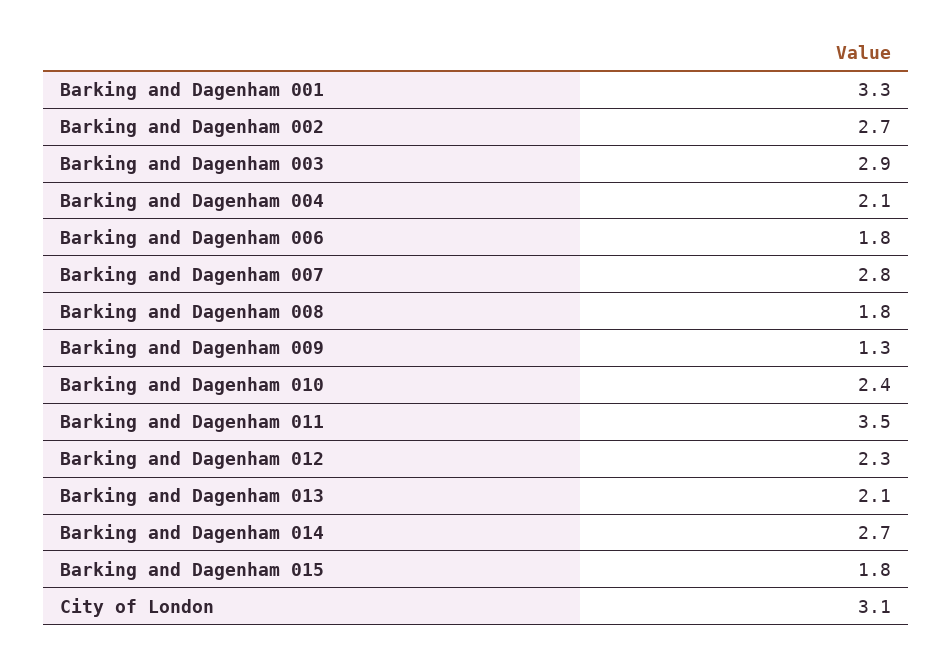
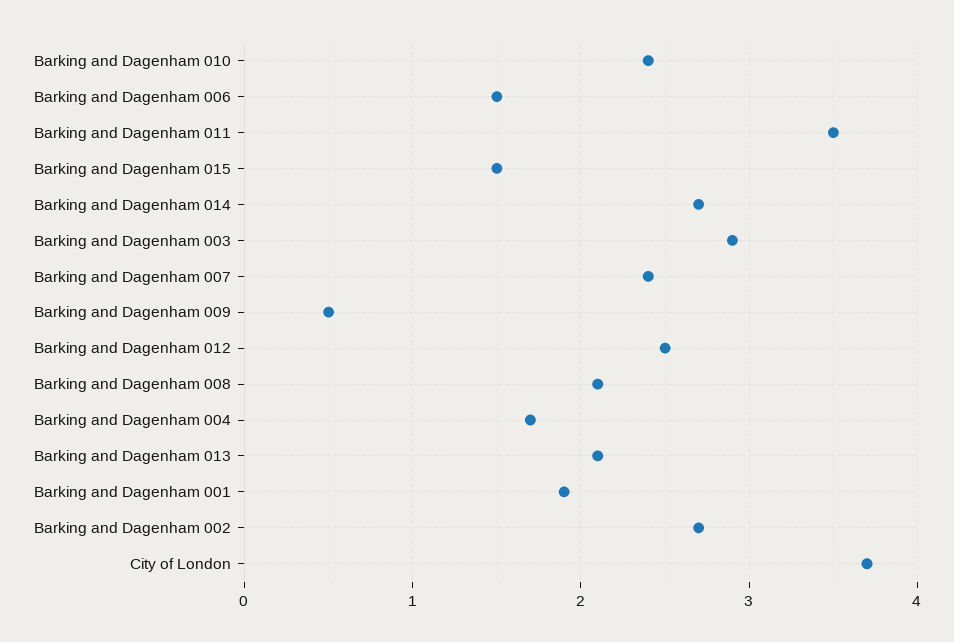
Barking and Dagenham 001: 3.3 -> 1.9
Barking and Dagenham 004: 2.1 -> 1.7
Barking and Dagenham 006: 1.8 -> 1.5
Barking and Dagenham 007: 2.8 -> 2.4
Barking and Dagenham 008: 1.8 -> 2.1
Barking and Dagenham 009: 1.3 -> 0.5
Barking and Dagenham 012: 2.3 -> 2.5
Barking and Dagenham 015: 1.8 -> 1.5
City of London: 3.1 -> 3.7

